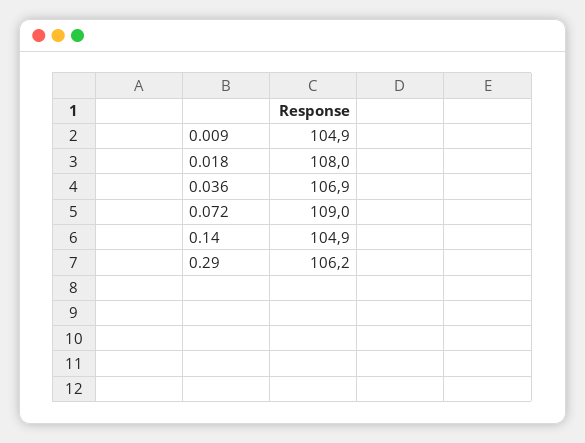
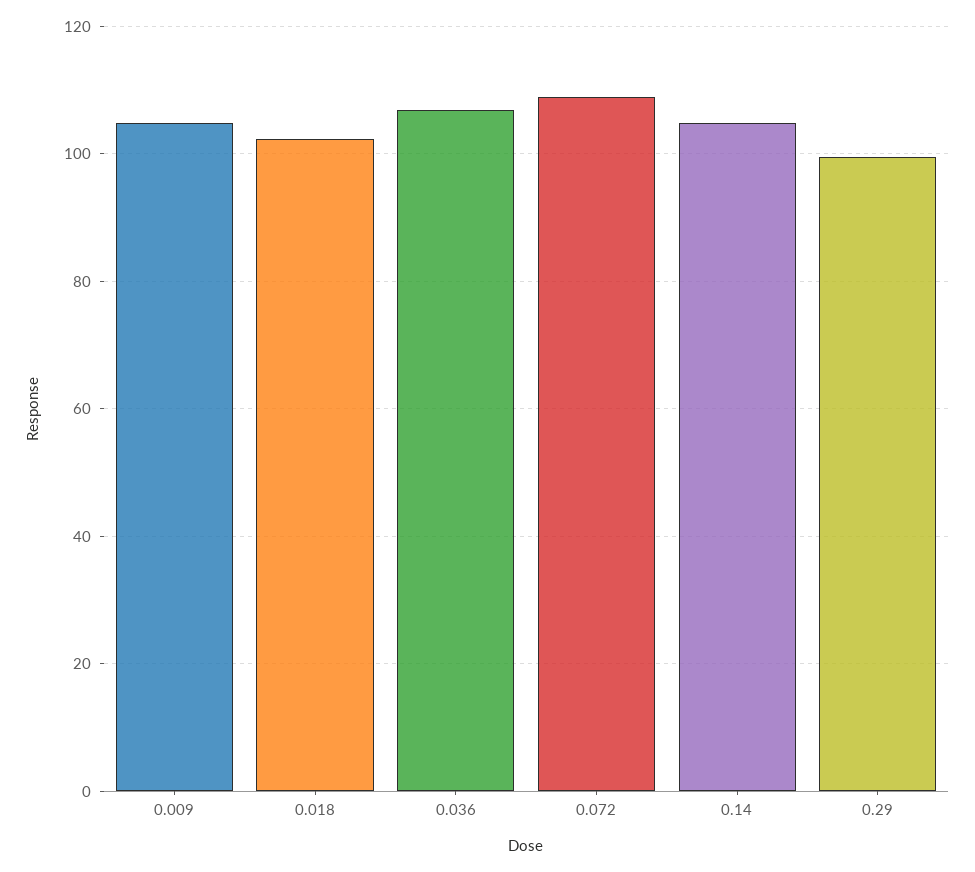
0.018: 108 -> 102
0.29: 106.2 -> 100

